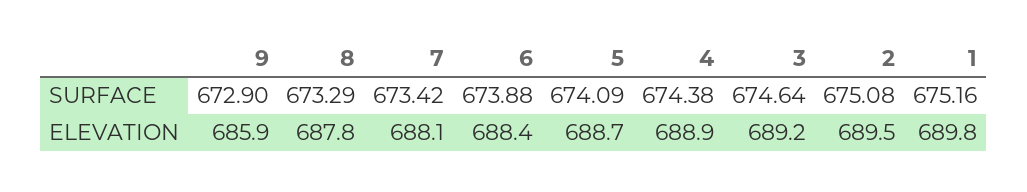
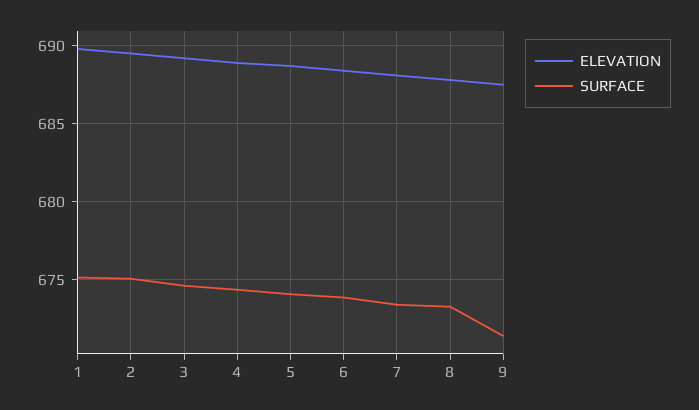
SURFACE, 9: 672.9 -> 671.5
ELEVATION, 9: 685.9 -> 687.5

